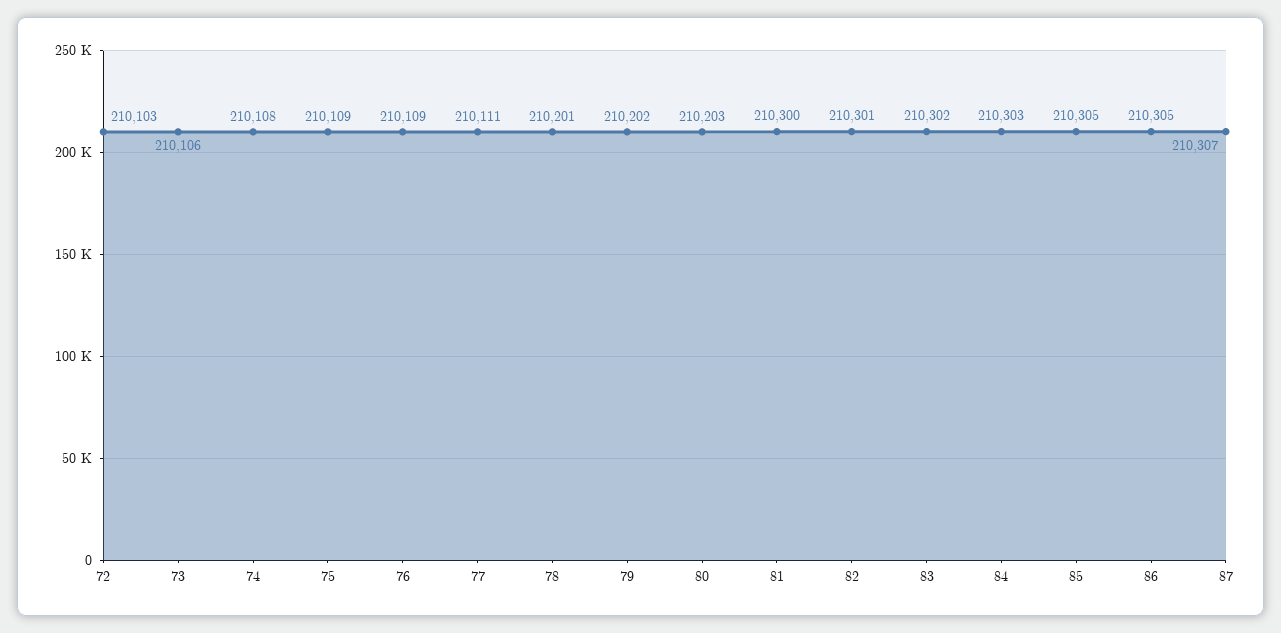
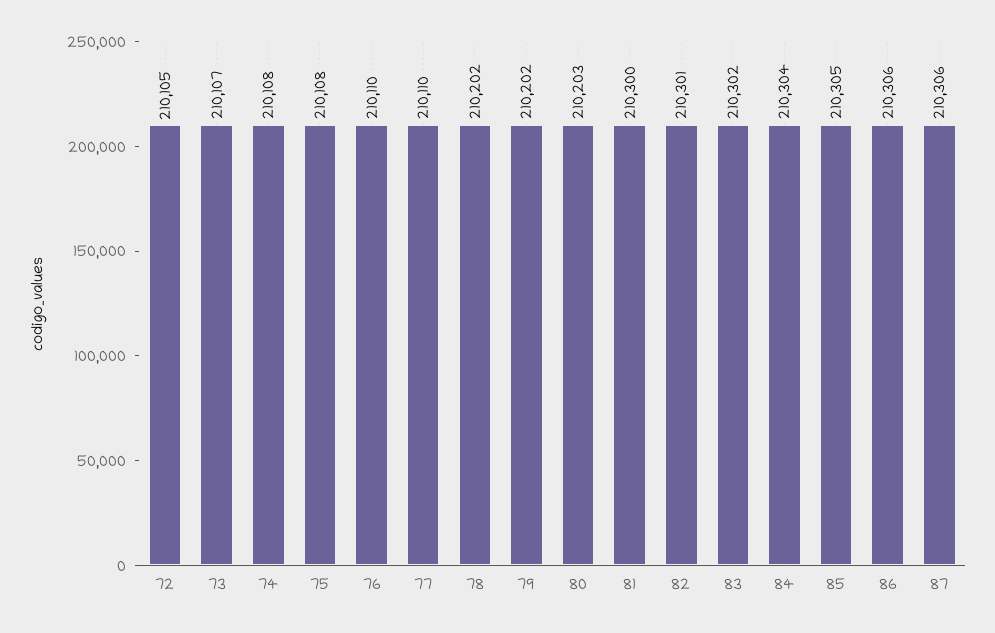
72: 210103 -> 210105
73: 210106 -> 210107
75: 210109 -> 210108
76: 210109 -> 210110
77: 210111 -> 210110
78: 210201 -> 210202
84: 210303 -> 210304
86: 210305 -> 210306
87: 210307 -> 210306

